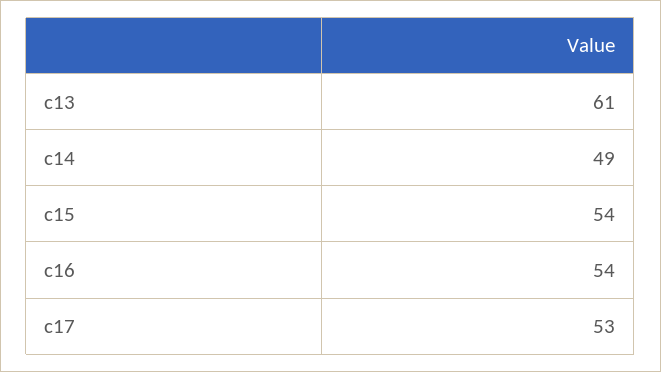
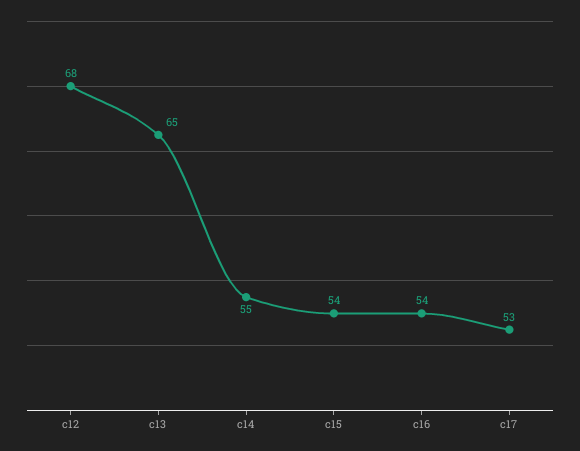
c13: 61 -> 65
c14: 49 -> 55
c12: none -> 68

